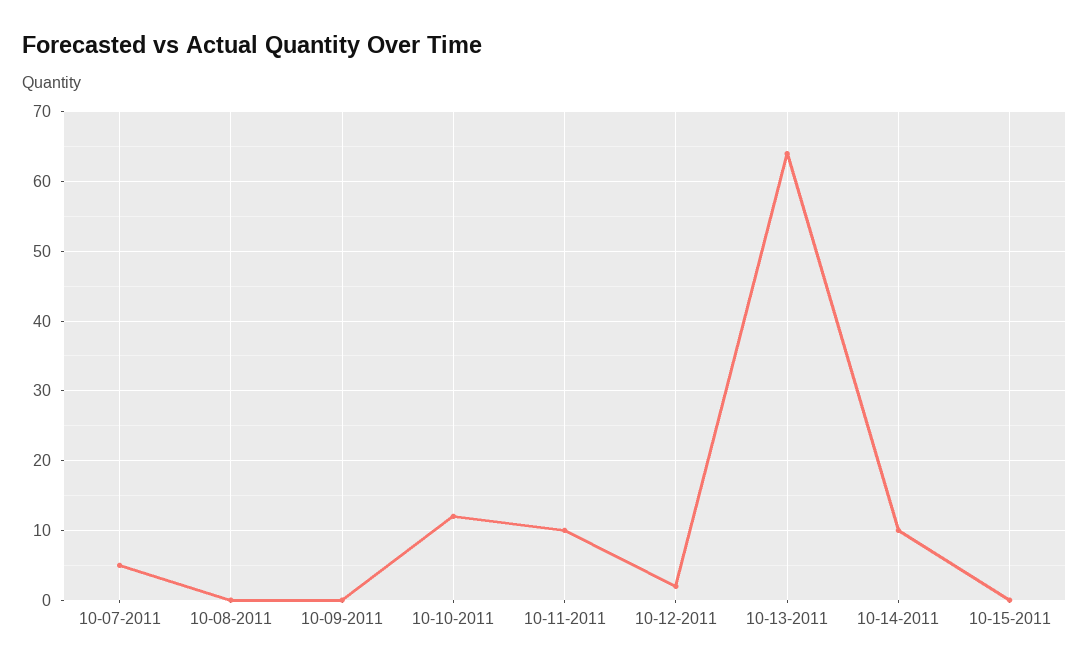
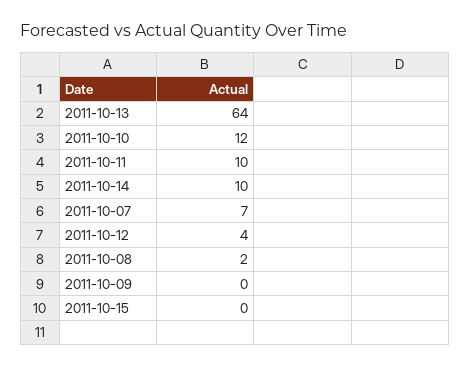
10-07-2011: 5 -> 7
10-08-2011: 0 -> 2
10-12-2011: 2 -> 4

